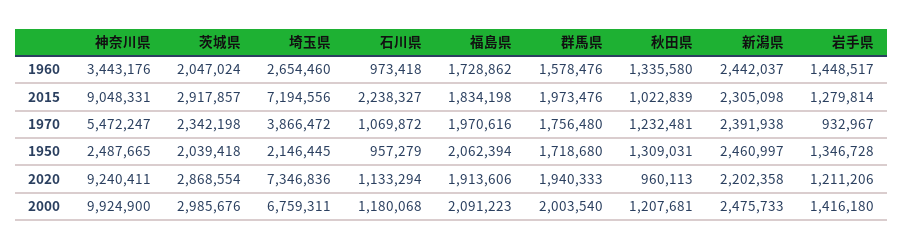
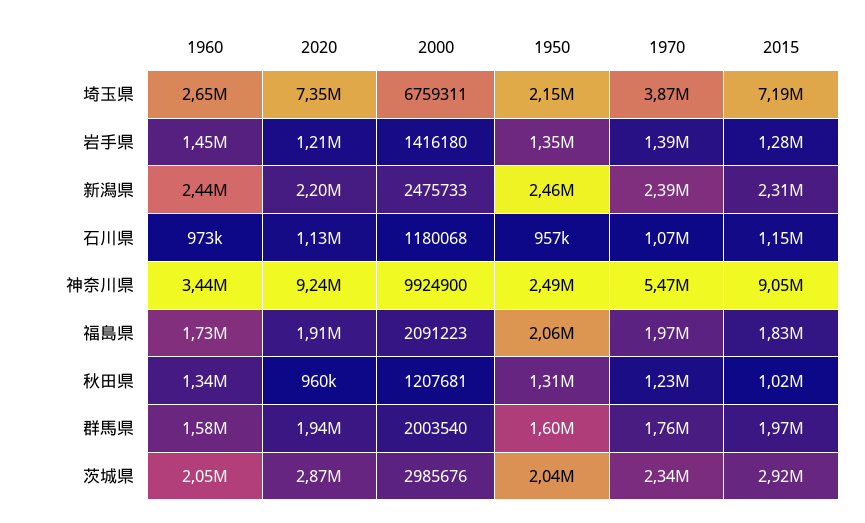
石川県, 2015: 2238327 -> 1150000
岩手県, 1970: 932967 -> 1390000
群馬県, 1950: 1718680 -> 1600000

